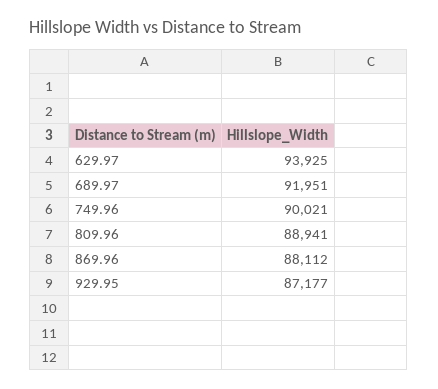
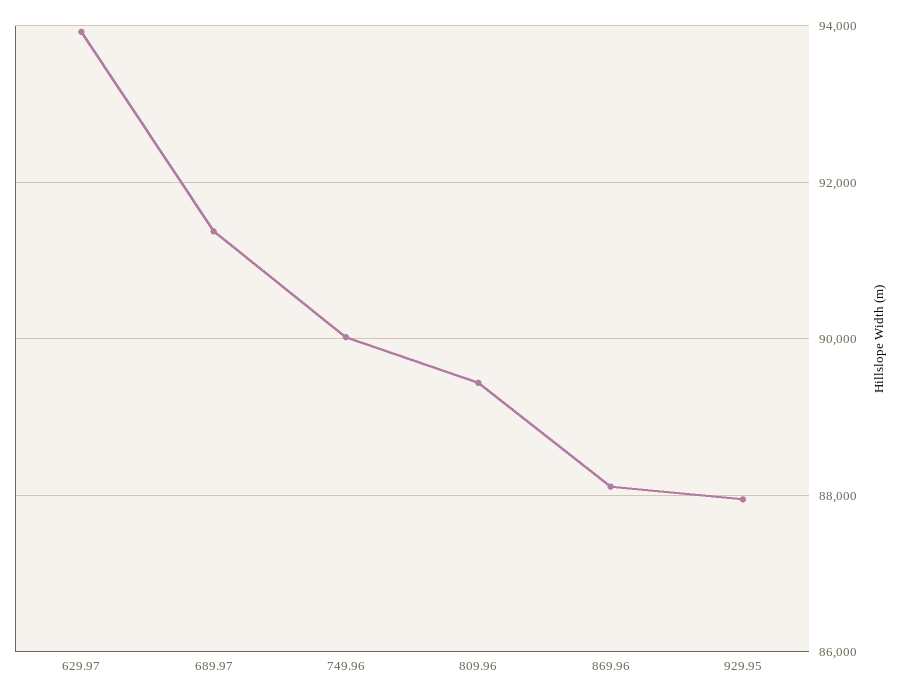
689.97: 91951 -> 91400
809.96: 88941 -> 89400
929.95: 87177 -> 88000

